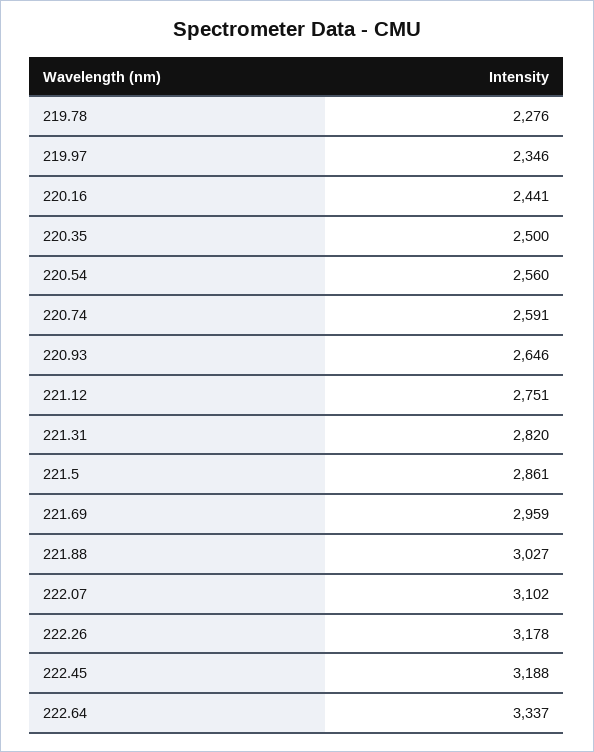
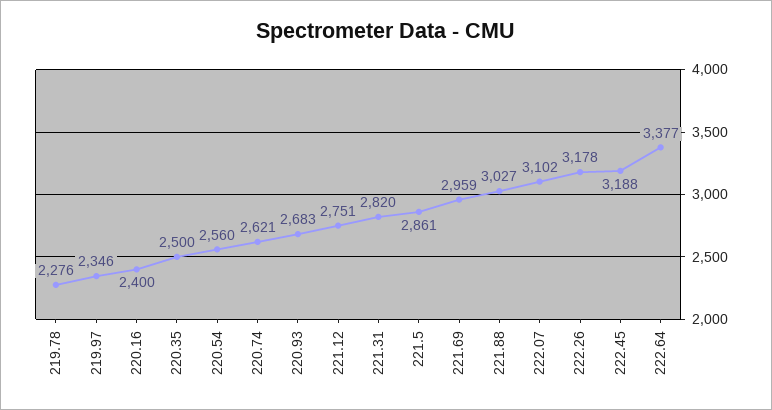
220.16: 2441 -> 2400
220.74: 2591 -> 2621
220.93: 2646 -> 2683
222.64: 3337 -> 3377

